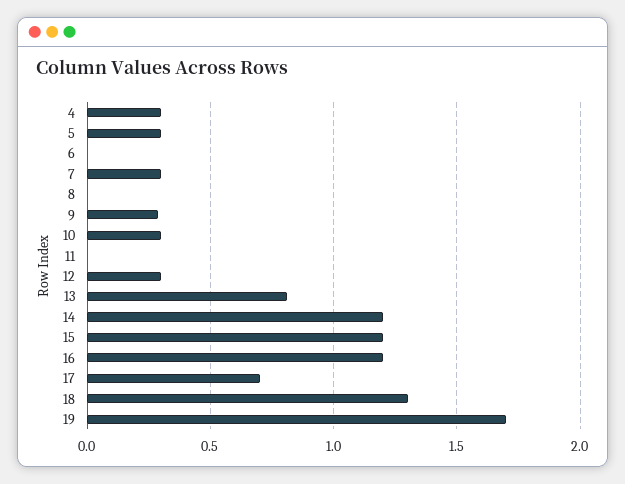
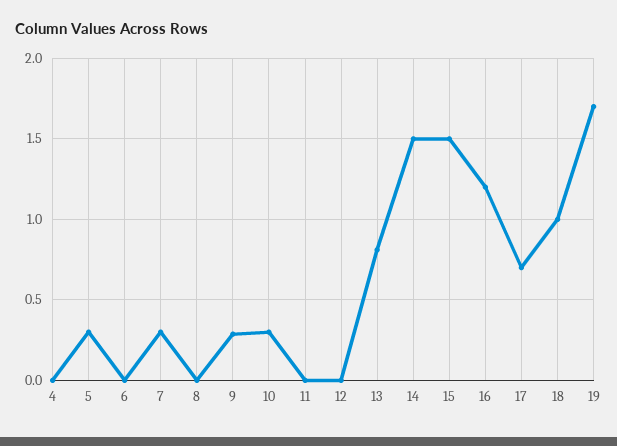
4: 0.3 -> 0
12: 0.3 -> 0
14: 1.2 -> 1.5
15: 1.2 -> 1.5
18: 1.3 -> 1

